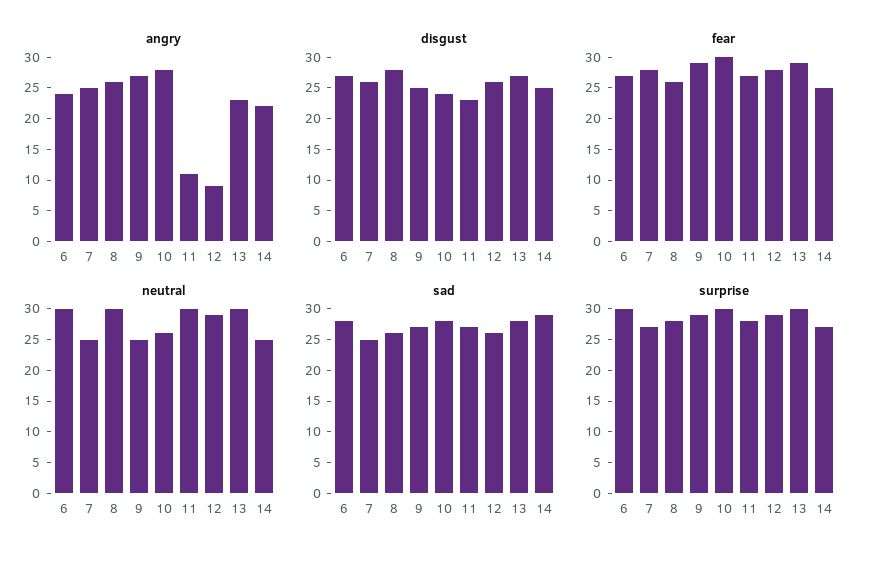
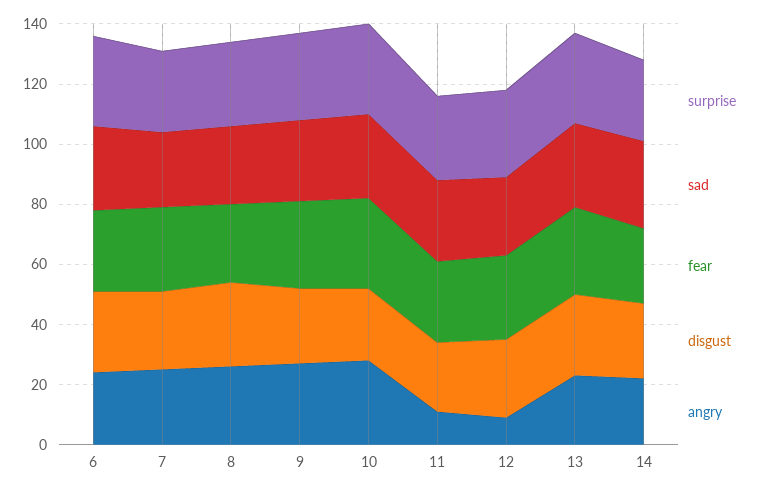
neutral, 6: 30 -> none
neutral, 7: 25 -> none
neutral, 8: 30 -> none
neutral, 9: 25 -> none
neutral, 10: 25 -> none
neutral, 11: 30 -> none
neutral, 12: 30 -> none
neutral, 13: 30 -> none
neutral, 14: 25 -> none

